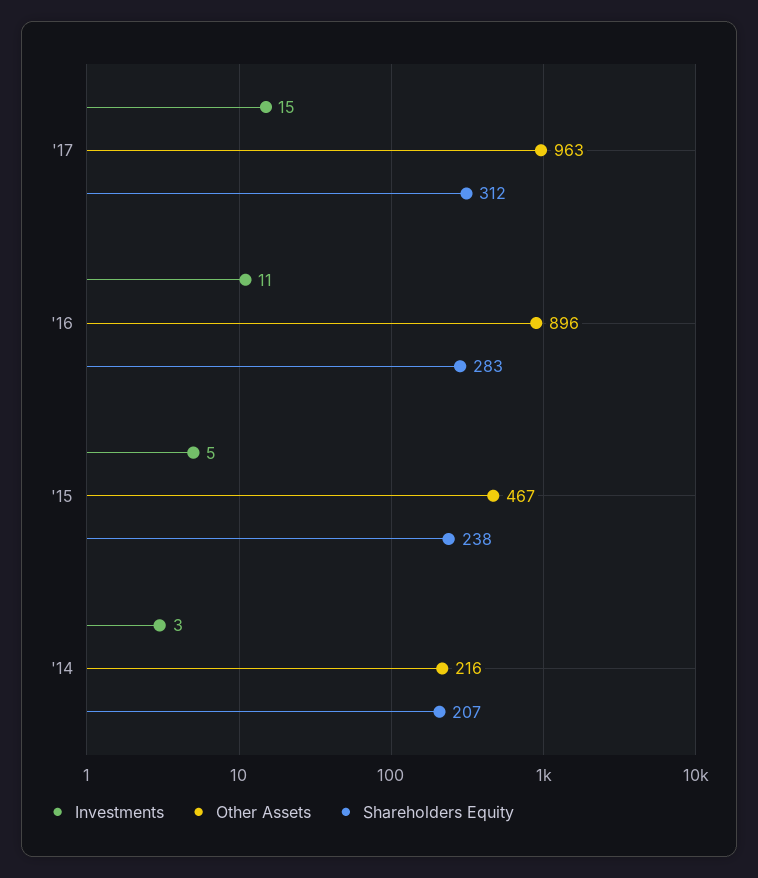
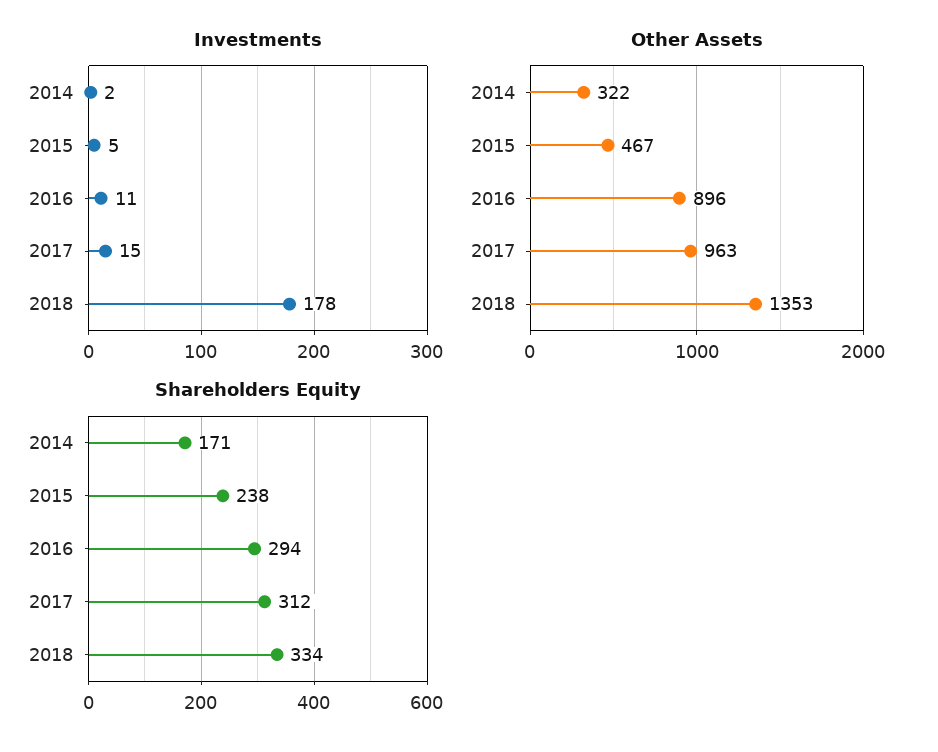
Shareholders Equity, '16: 283 -> 294
Investments, '14: 3 -> 2
Other Assets, '14: 216 -> 322
Shareholders Equity, '14: 207 -> 171
Investments, 2018: none -> 178
Other Assets, 2018: none -> 1353
Shareholders Equity, 2018: none -> 334

